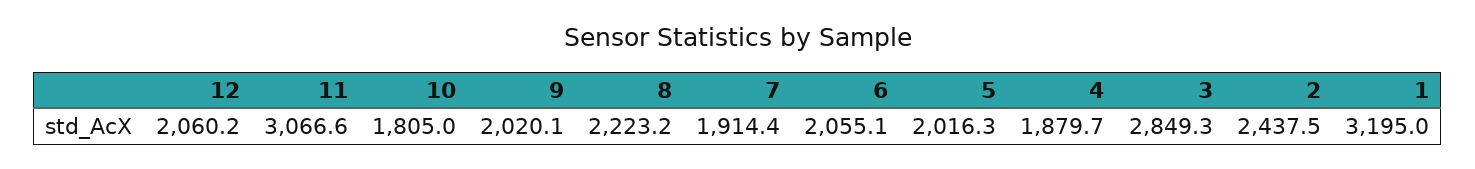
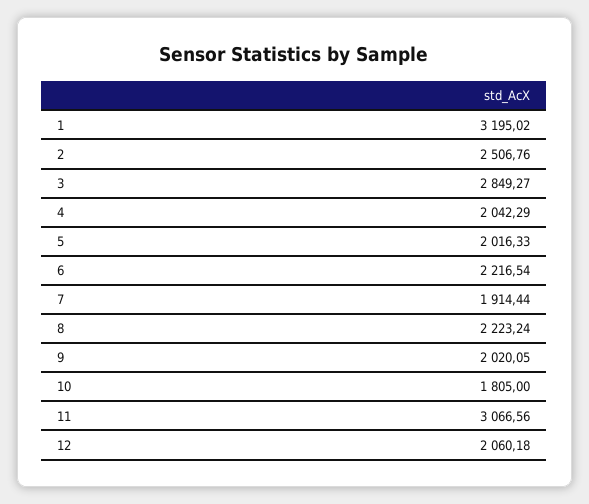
6: 2055.1 -> 2216.54
4: 1879.7 -> 2042.29
2: 2437.5 -> 2506.76

